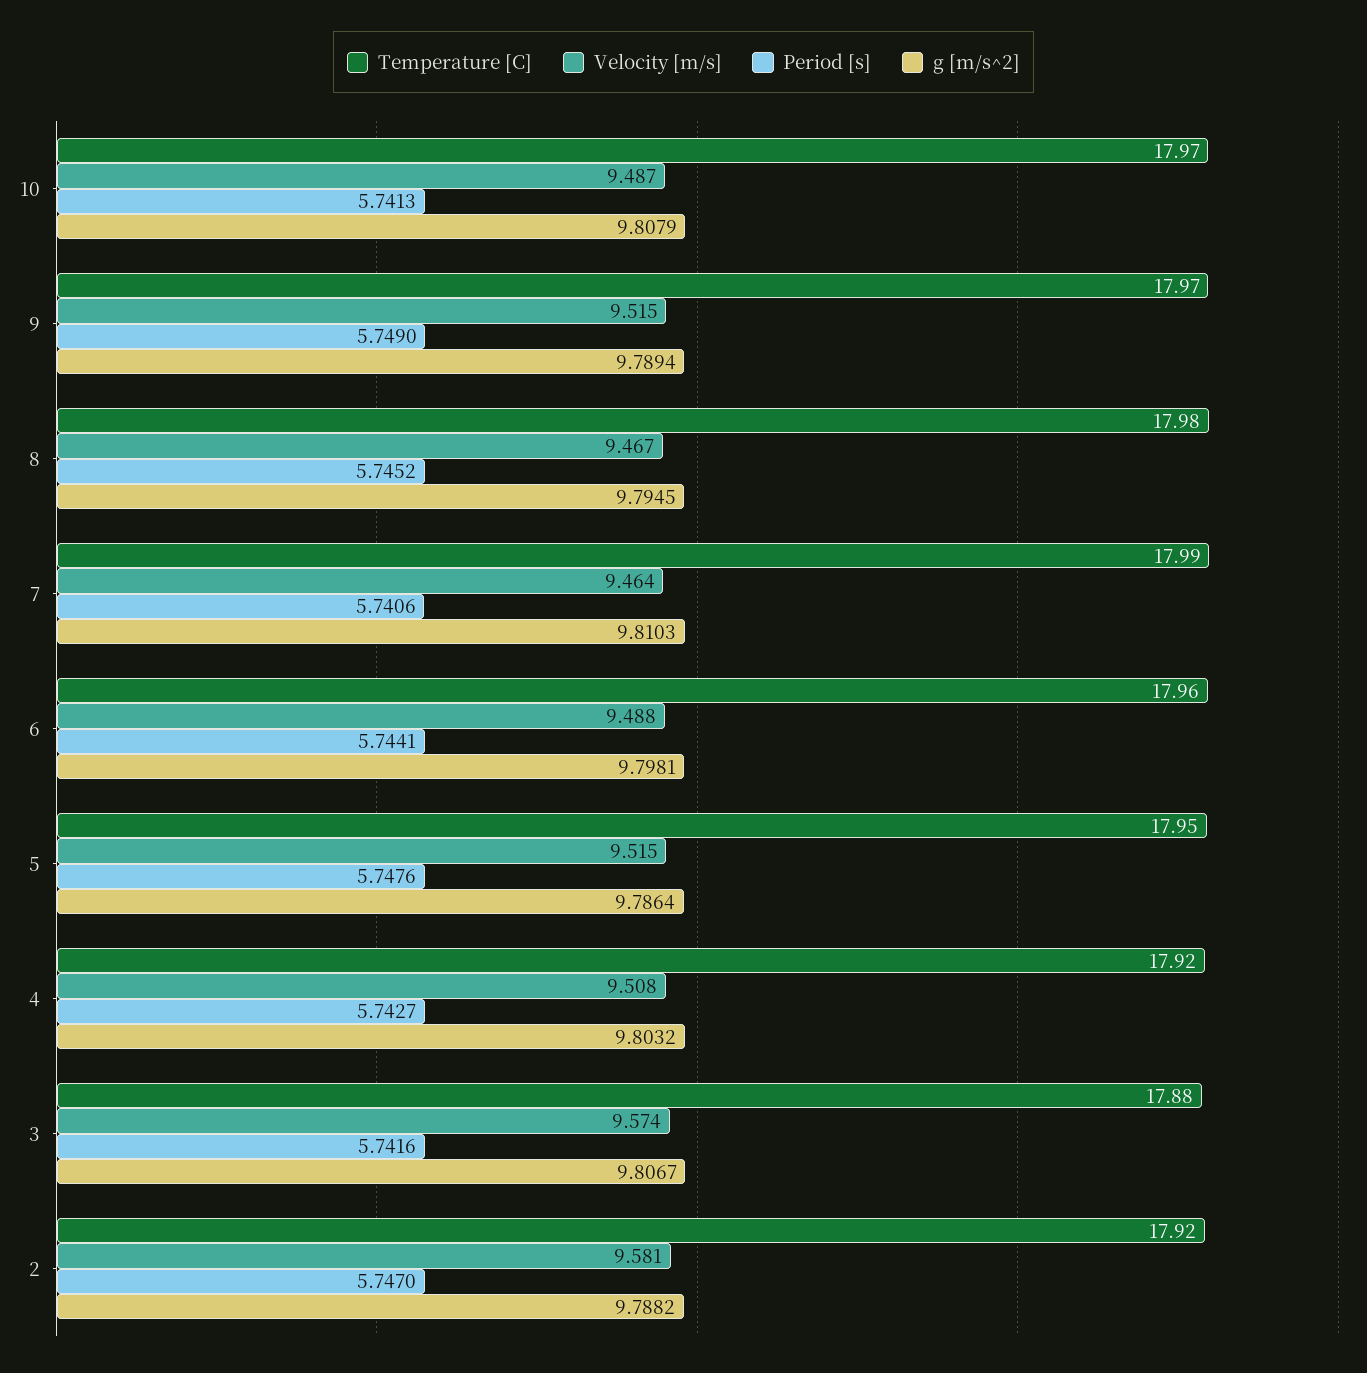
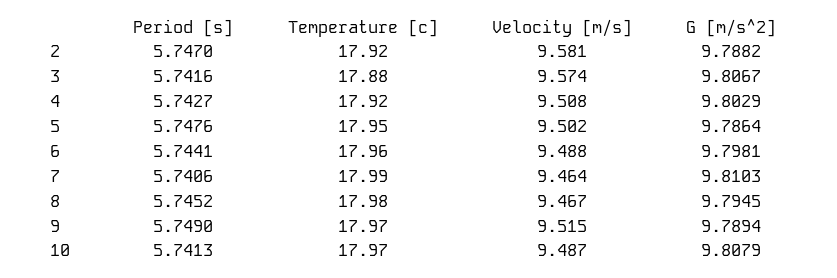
Velocity [m/s], 5: 9.515 -> 9.502
g [m/s^2], 4: 9.8032 -> 9.8029

